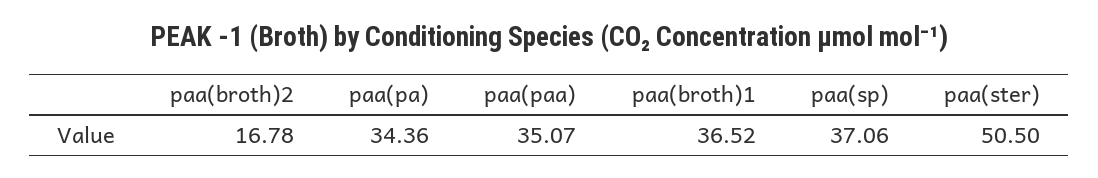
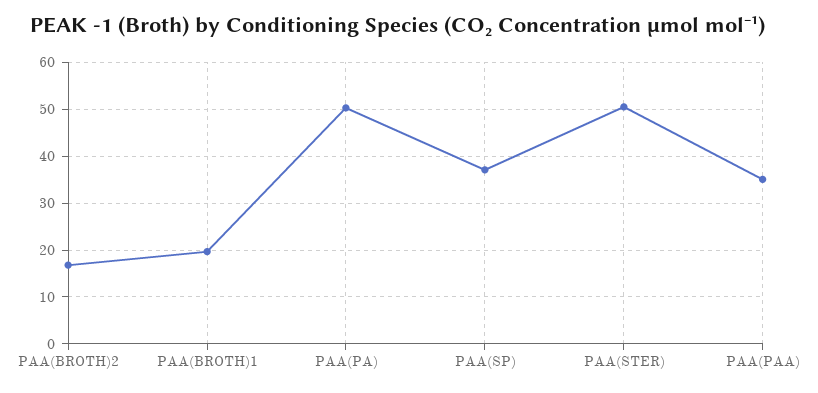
paa(pa): 34.36 -> 50
paa(broth)1: 36.52 -> 20

